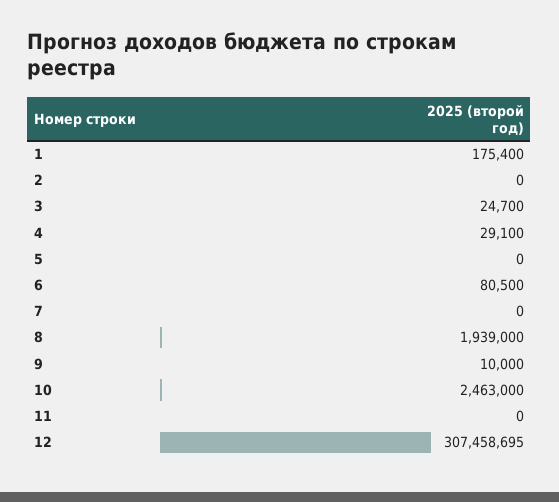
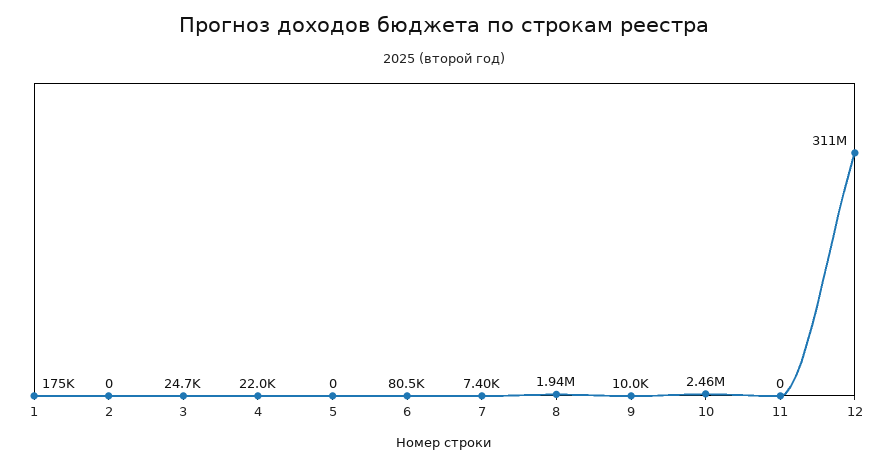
4: 29100 -> 22000
7: 0 -> 7400
12: 307458695 -> 311000000

